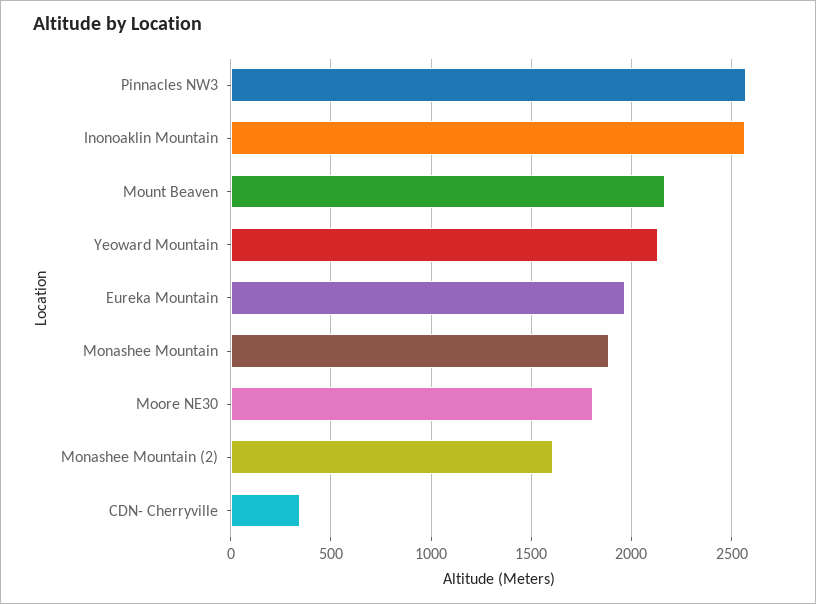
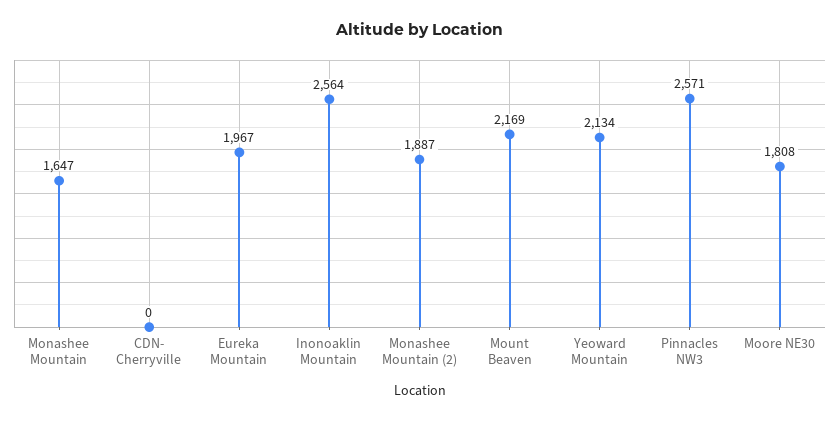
Monashee Mountain: 1900 -> 1647
Monashee Mountain (2): 1600 -> 1887
CDN- Cherryville: 350 -> 0

